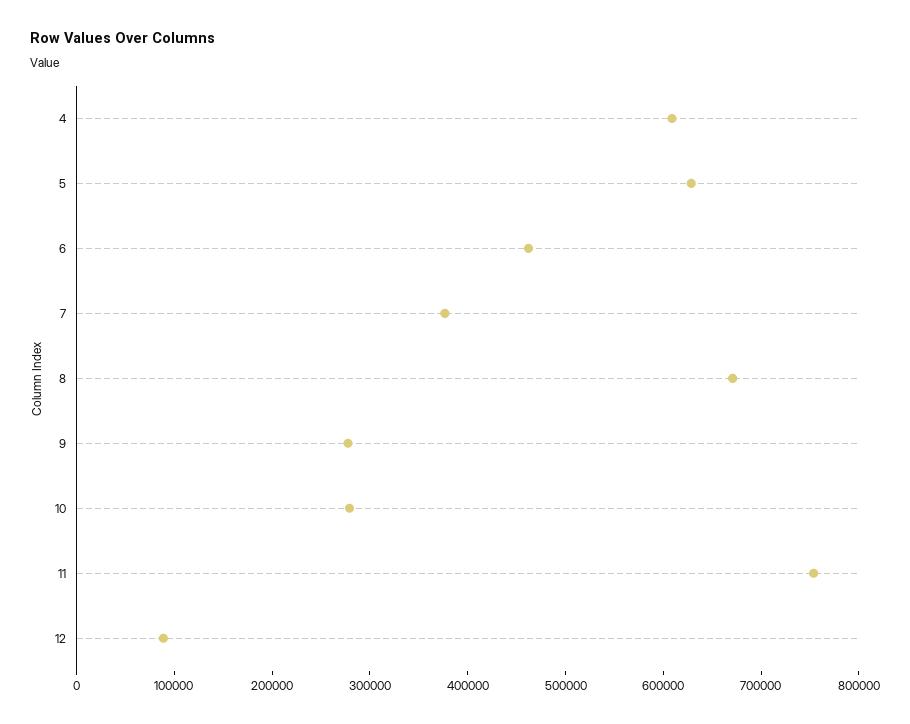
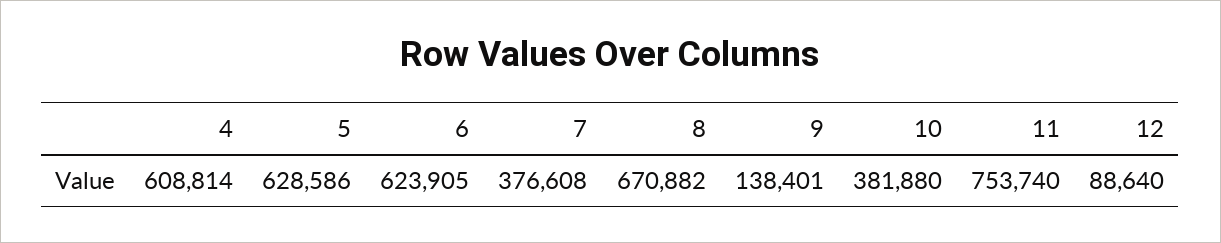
6: 460000 -> 623905
9: 280000 -> 138401
10: 280000 -> 381880

